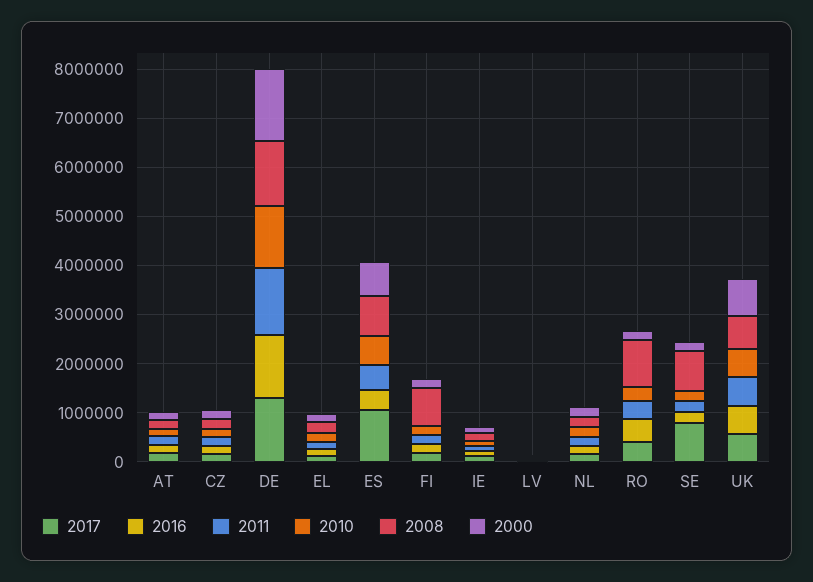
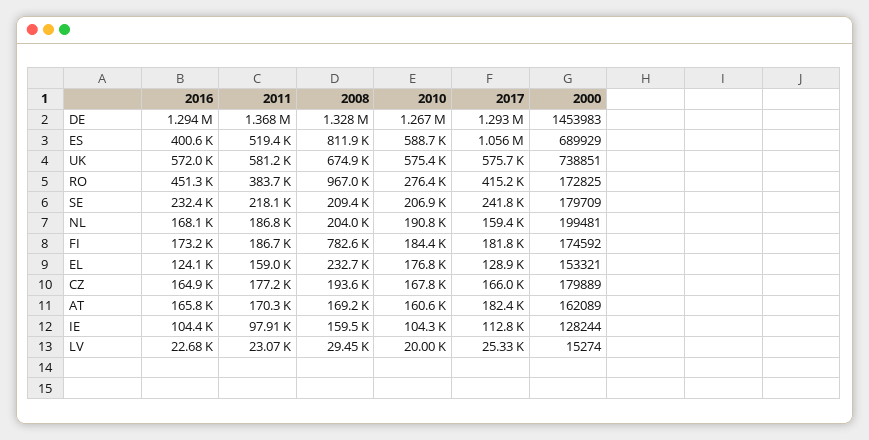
2017, SE: 800000 -> 241800
2008, SE: 800000 -> 209400

